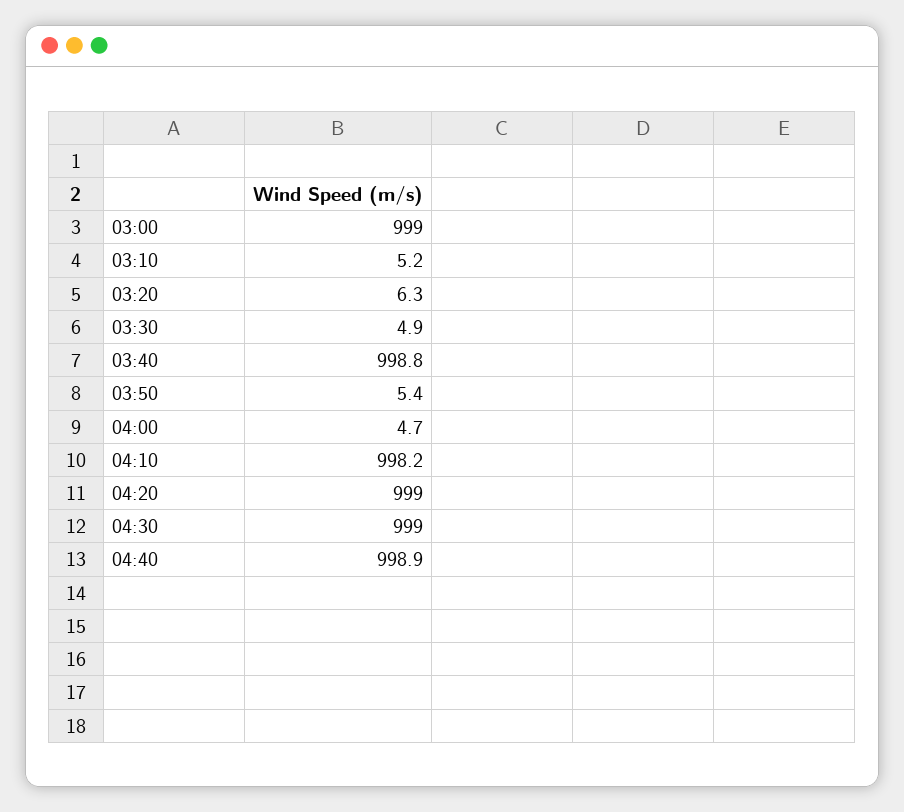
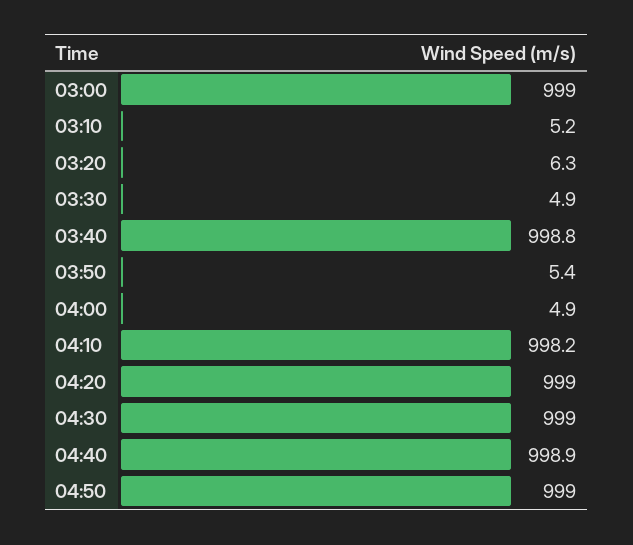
04:00: 4.7 -> 4.9
04:50: none -> 999

